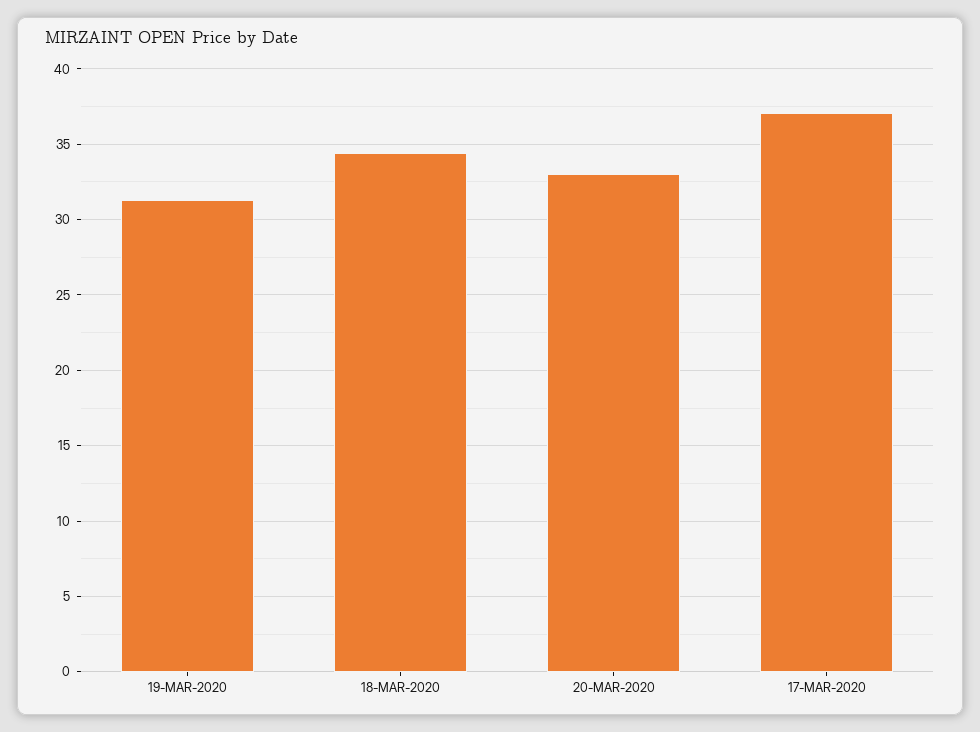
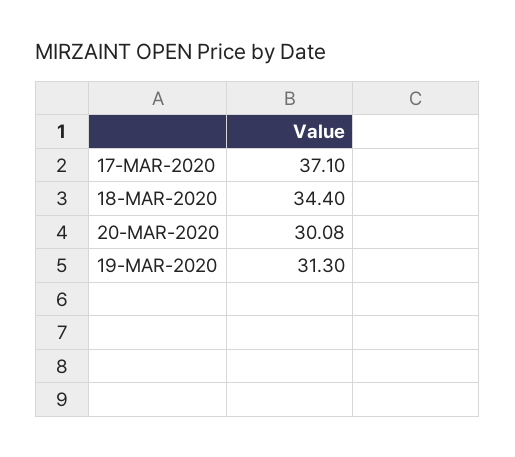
20-MAR-2020: 33 -> 30.08

